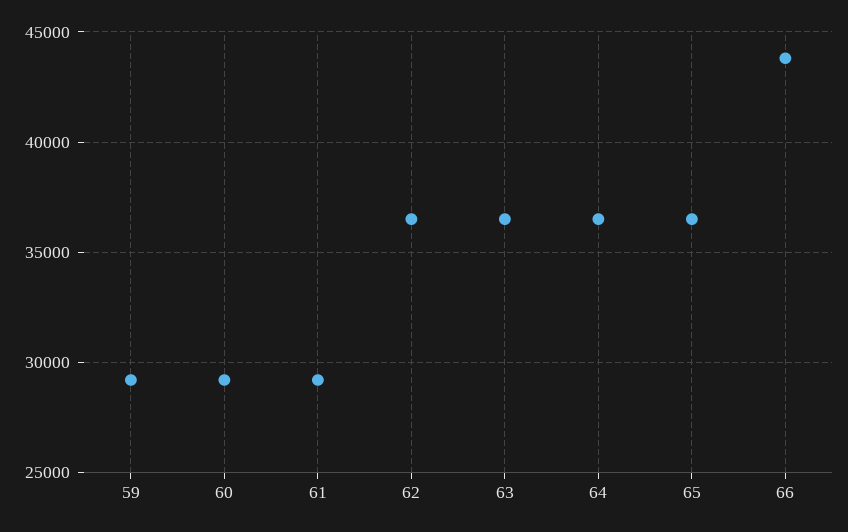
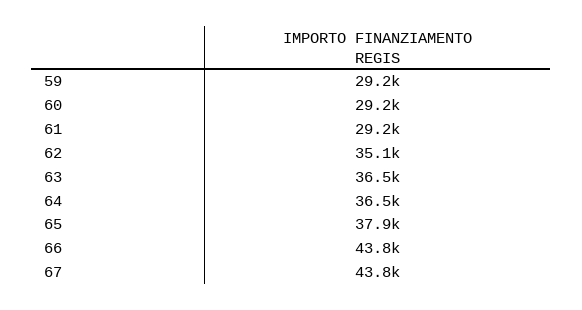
62: 36500 -> 35100
65: 36500 -> 37900
67: none -> 43800

